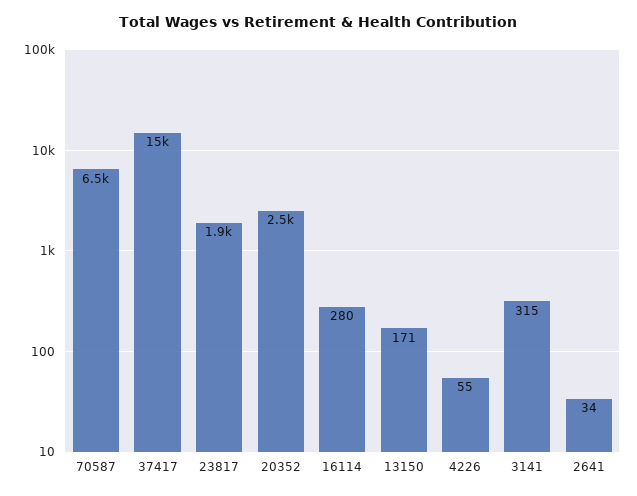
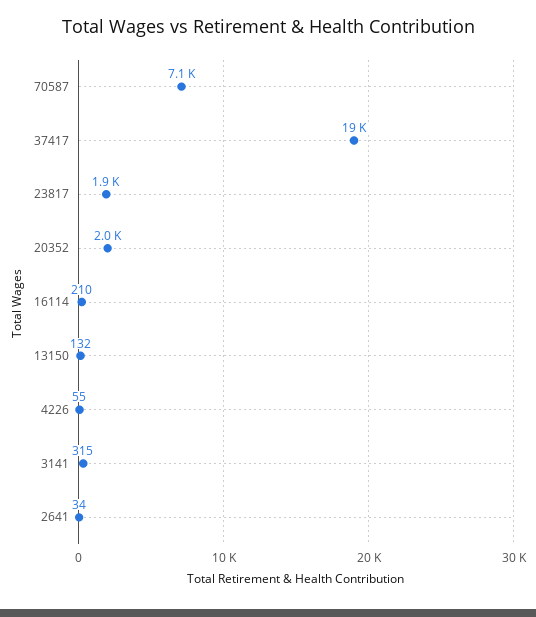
70587: 6500 -> 7100
37417: 15000 -> 19000
20352: 2500 -> 2000
16114: 280 -> 210
13150: 171 -> 132

